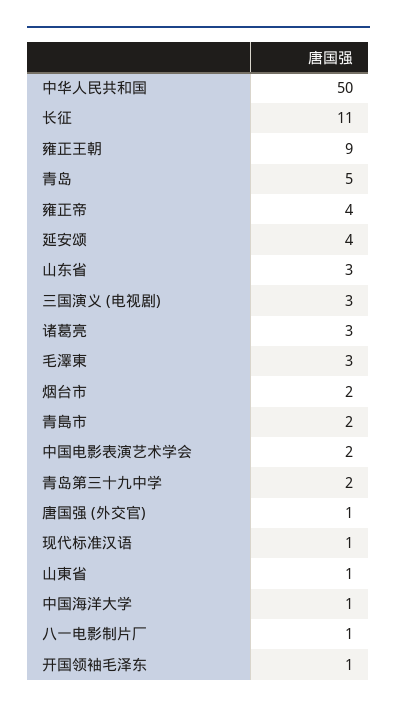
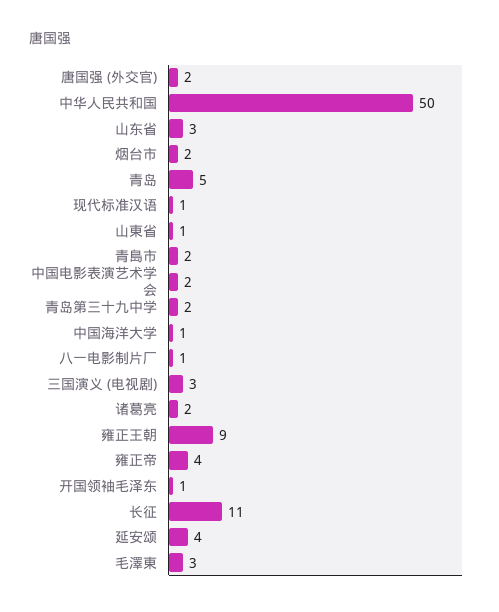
诸葛亮: 3 -> 2
唐国强 (外交官): 1 -> 2

